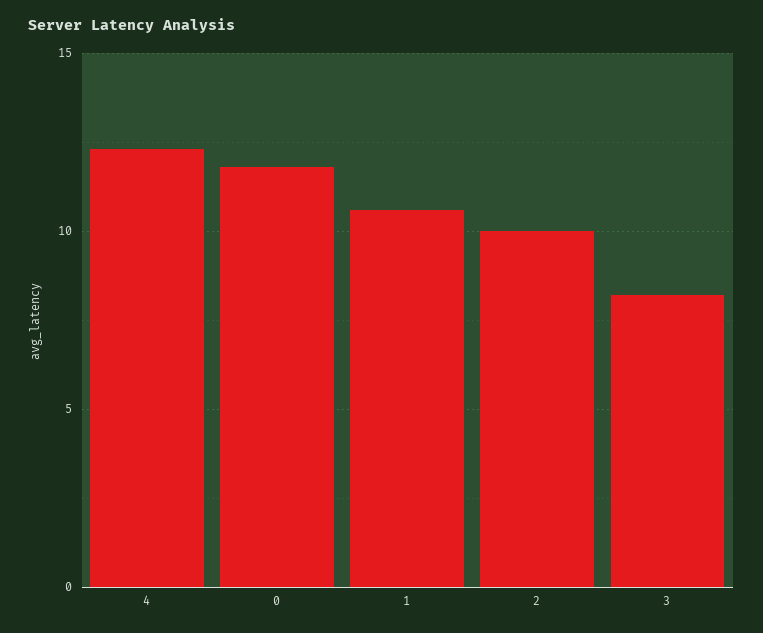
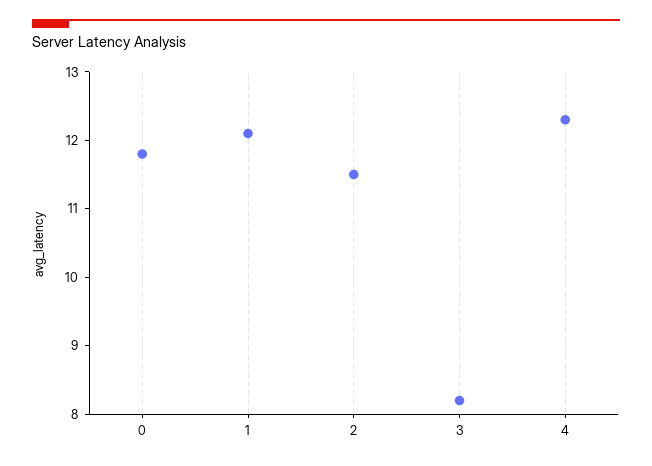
1: 10.5 -> 12
2: 10 -> 11.5

